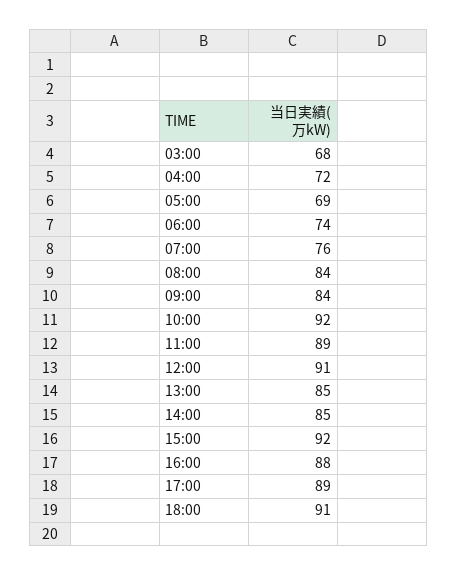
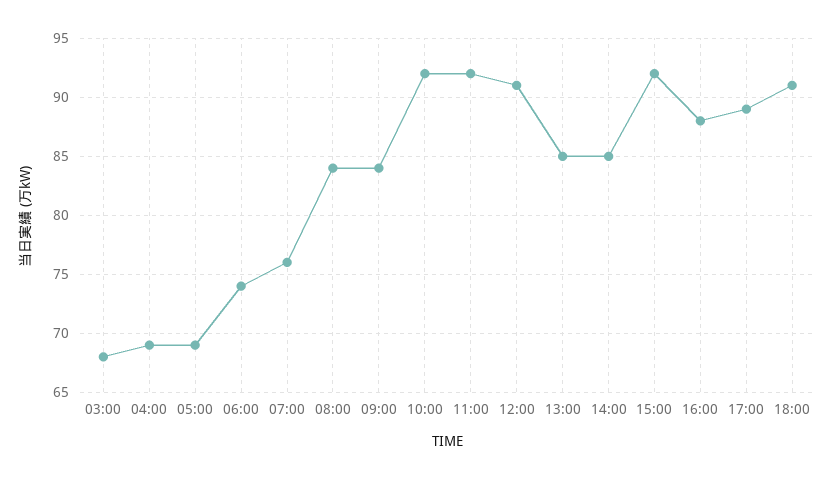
04:00: 72 -> 69
11:00: 89 -> 92

